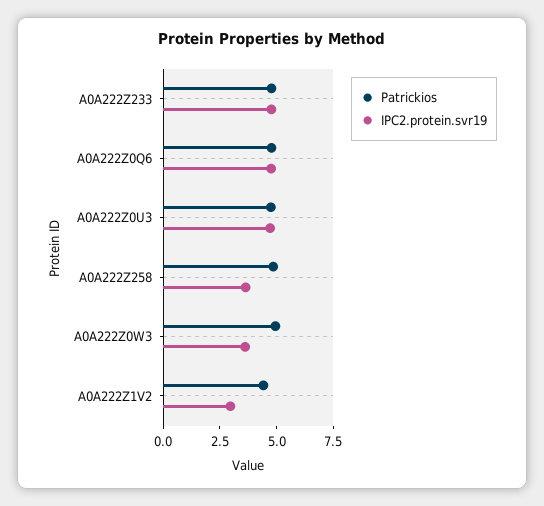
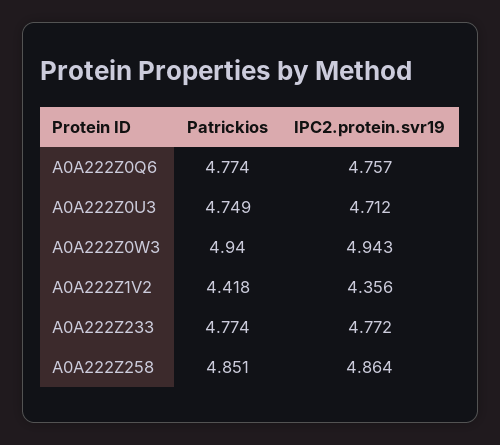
IPC2.protein.svr19, A0A222Z258: 3.5 -> 4.864
IPC2.protein.svr19, A0A222Z0W3: 3.5 -> 4.943
IPC2.protein.svr19, A0A222Z1V2: 3 -> 4.356

